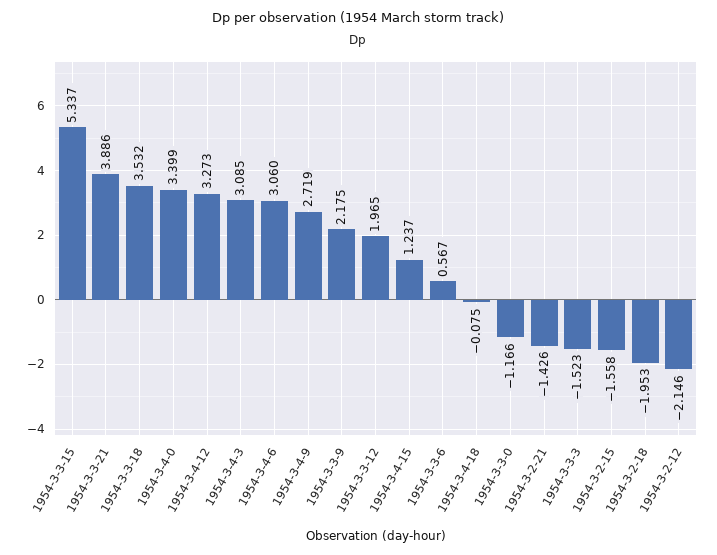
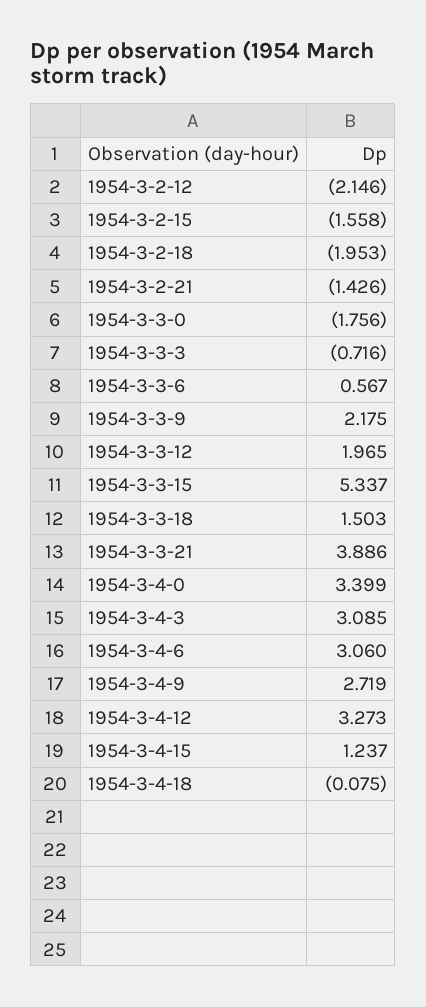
1954-3-3-18: 3.532 -> 1.503
1954-3-3-0: -1.166 -> -1.756
1954-3-3-3: -1.523 -> -0.716

